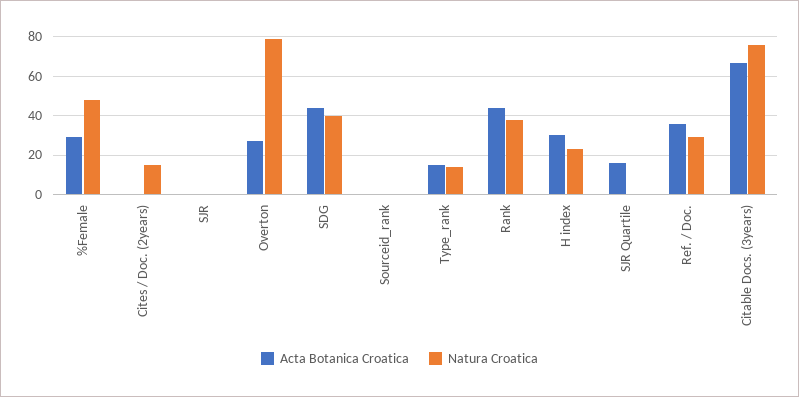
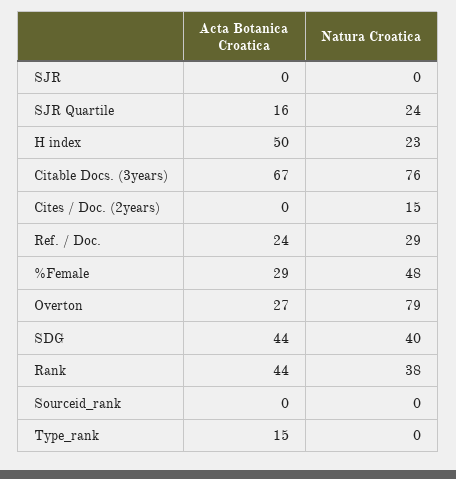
Natura Croatica, Type_rank: 15 -> 0
Acta Botanica Croatica, H index: 30 -> 50
Natura Croatica, SJR Quartile: 0 -> 24
Acta Botanica Croatica, Ref. / Doc.: 35 -> 24

